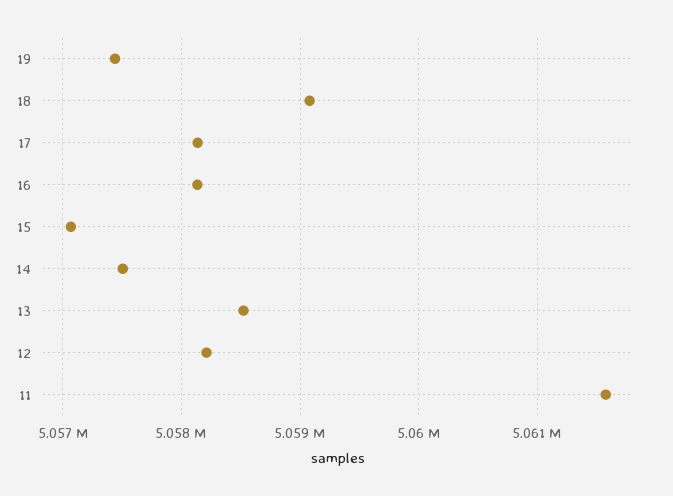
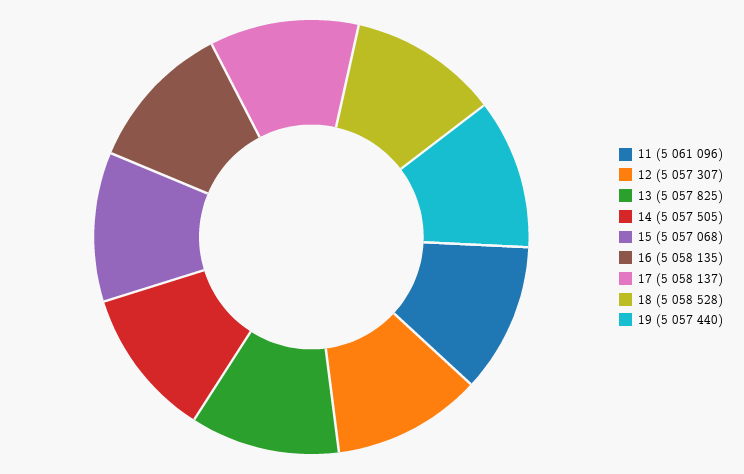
18: 5059100 -> 5058528
13: 5058500 -> 5057825
12: 5058200 -> 5057307
11: 5061600 -> 5061096

